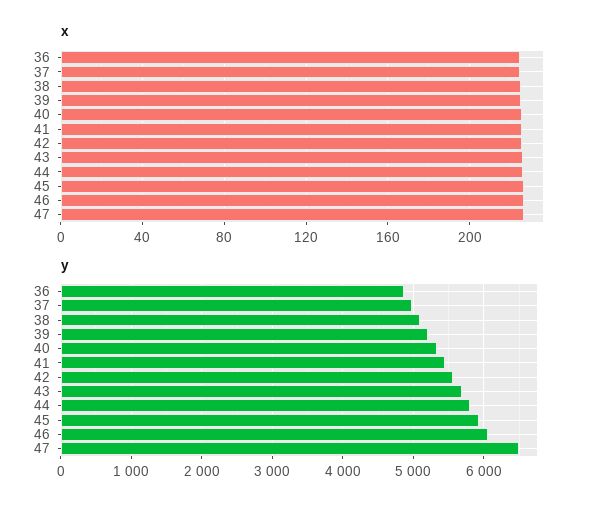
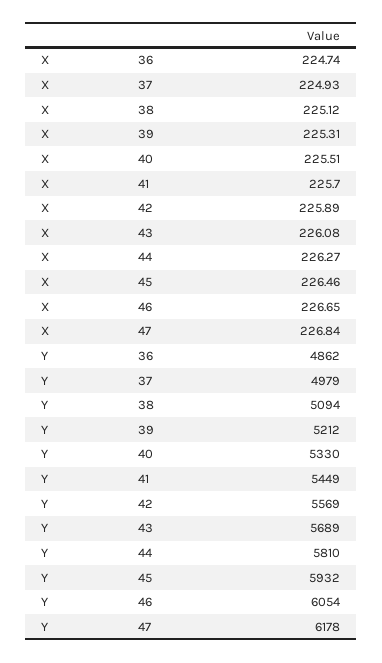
y, 47: 6500 -> 6178

